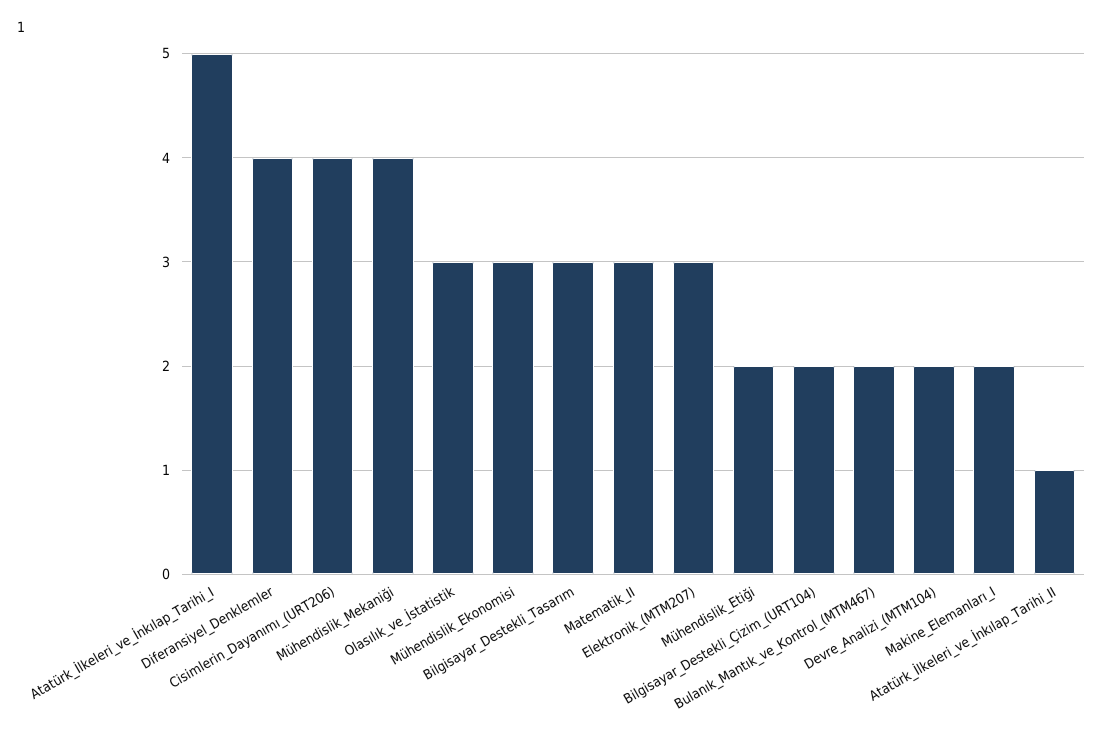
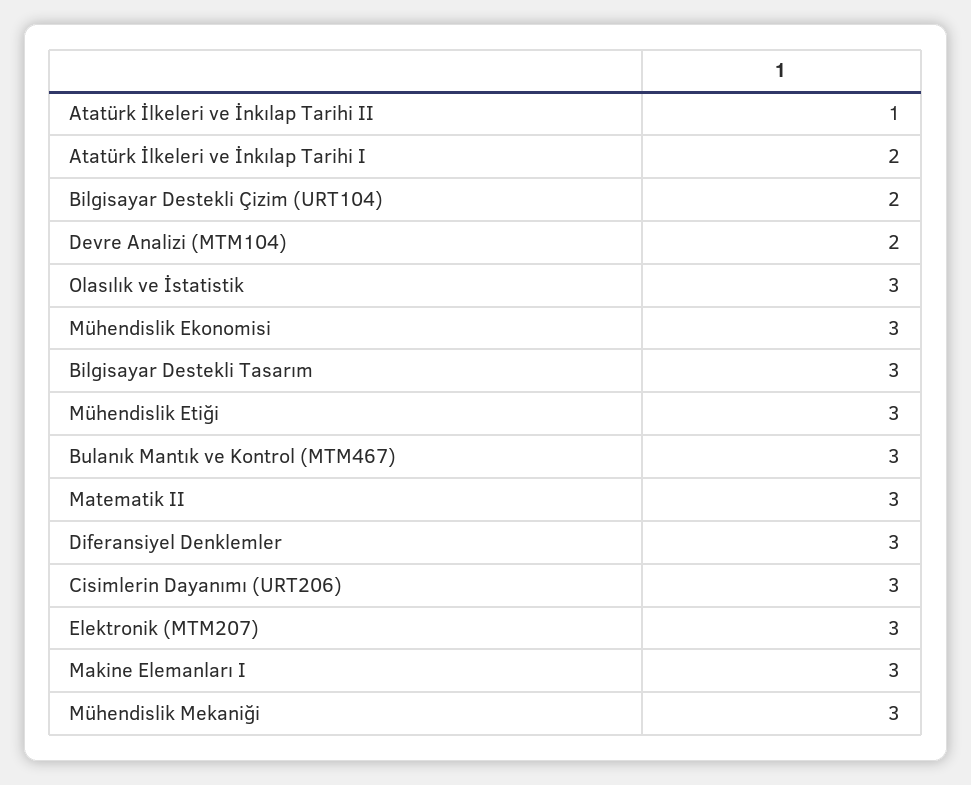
Atatürk_İlkeleri_ve_İnkılap_Tarihi_I: 5 -> 2
Diferansiyel_Denklemler: 4 -> 3
Cisimlerin_Dayanımı_(URT206): 4 -> 3
Mühendislik_Mekaniği: 4 -> 3
Mühendislik_Etiği: 2 -> 3
Bulanık_Mantık_ve_Kontrol_(MTM467): 2 -> 3
Makine_Elemanları_I: 2 -> 3

